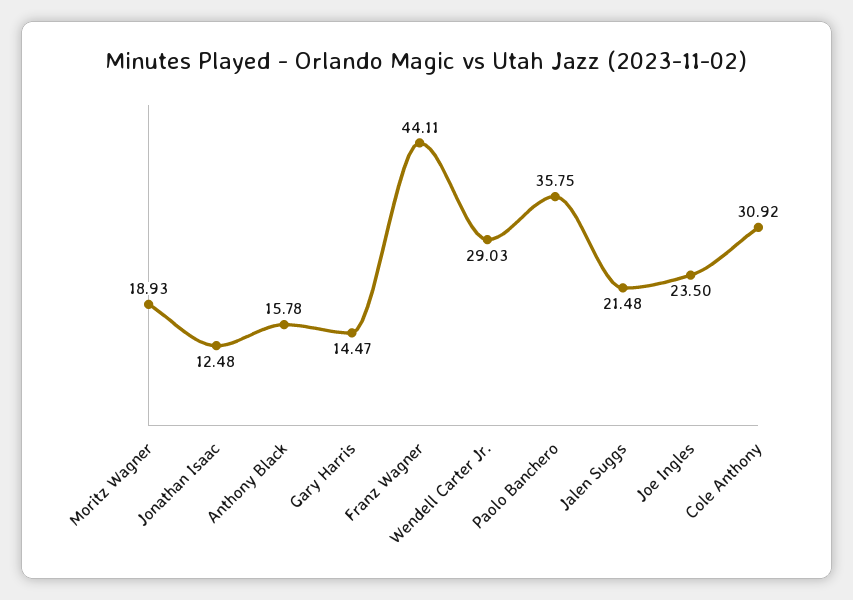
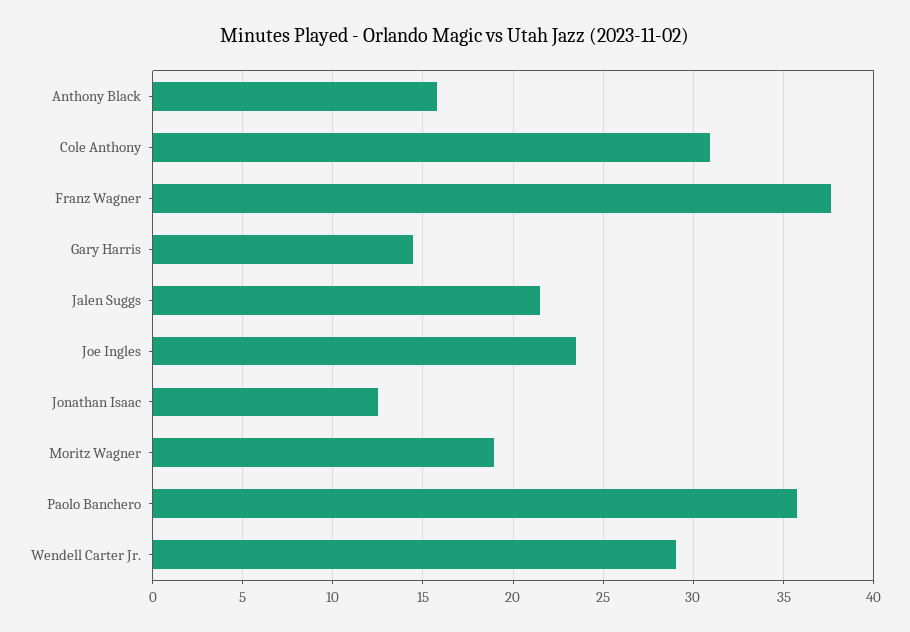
Franz Wagner: 44.11 -> 37.5

